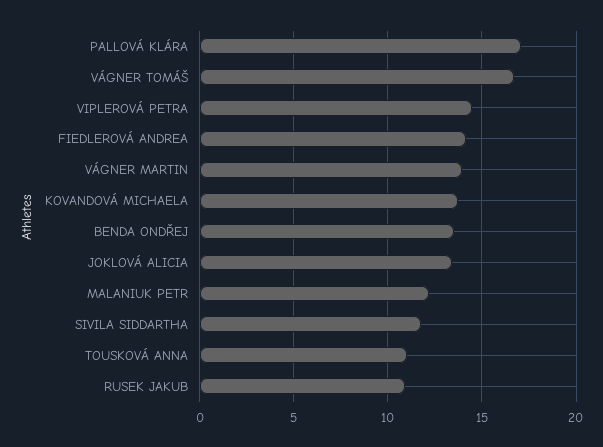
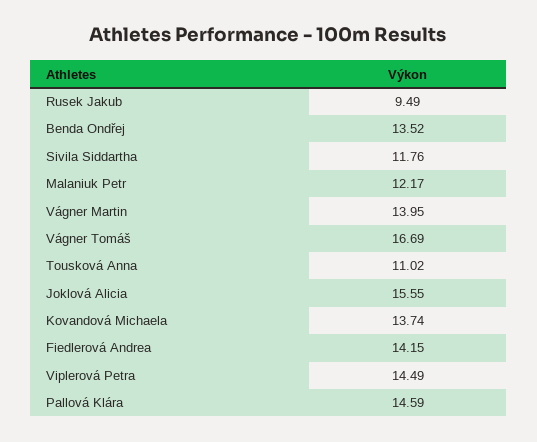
PALLOVÁ KLÁRA: 17 -> 14.59
JOKLOVÁ ALICIA: 13.5 -> 15.55
RUSEK JAKUB: 11 -> 9.49

